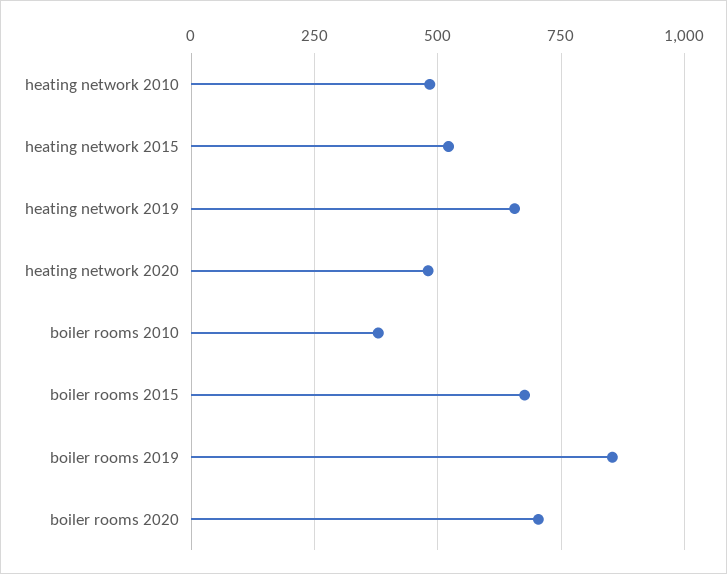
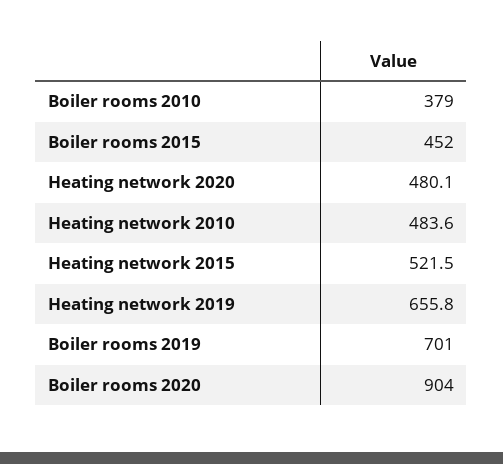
boiler rooms 2015: 675 -> 452
boiler rooms 2019: 850 -> 701
boiler rooms 2020: 700 -> 904

